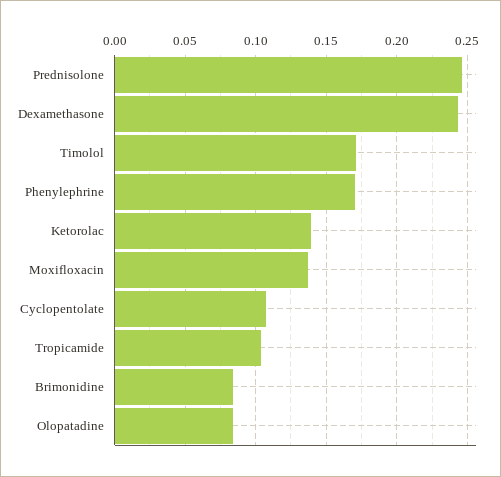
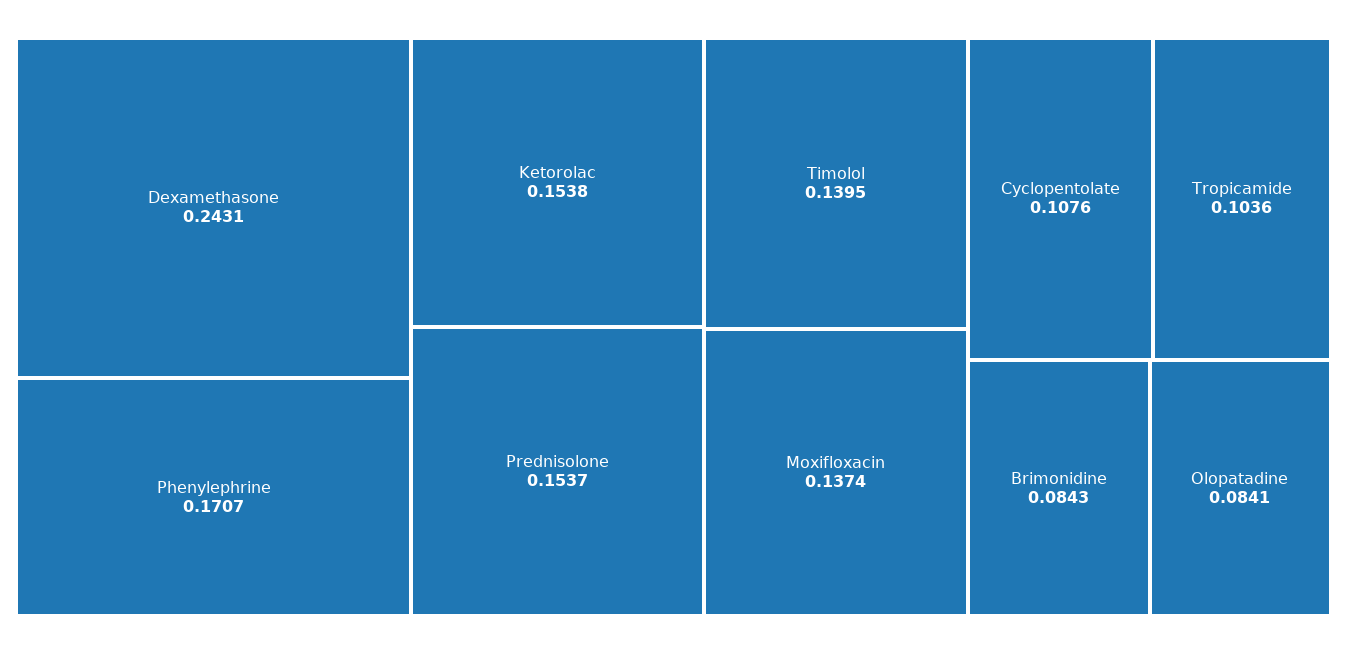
Prednisolone: 0.245 -> 0.1537
Timolol: 0.17 -> 0.1395
Ketorolac: 0.14 -> 0.1538

